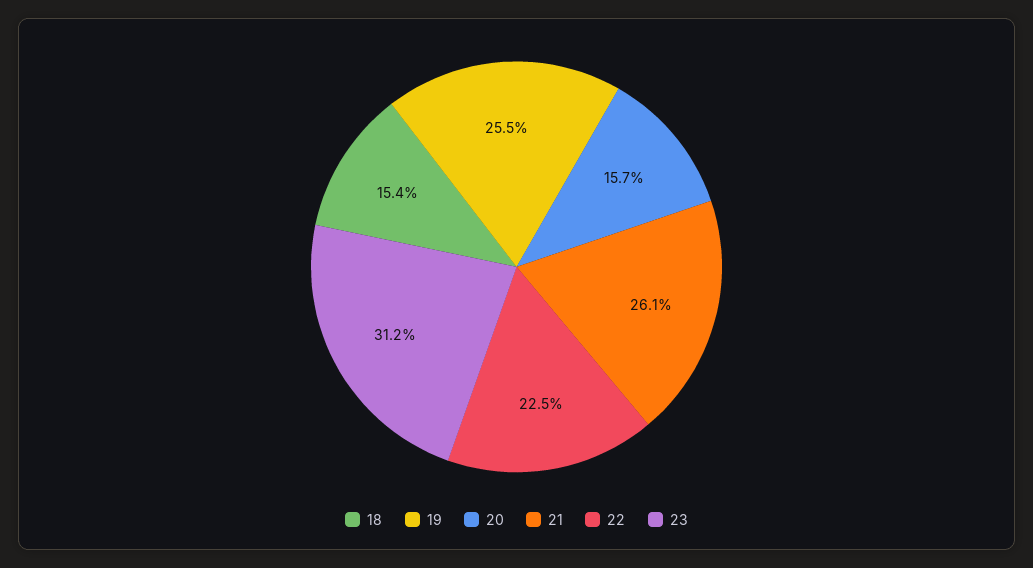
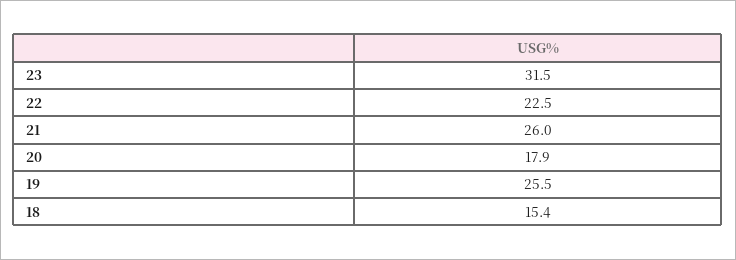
20: 15.7 -> 17.9
21: 26.1 -> 26
23: 31.2 -> 31.5

